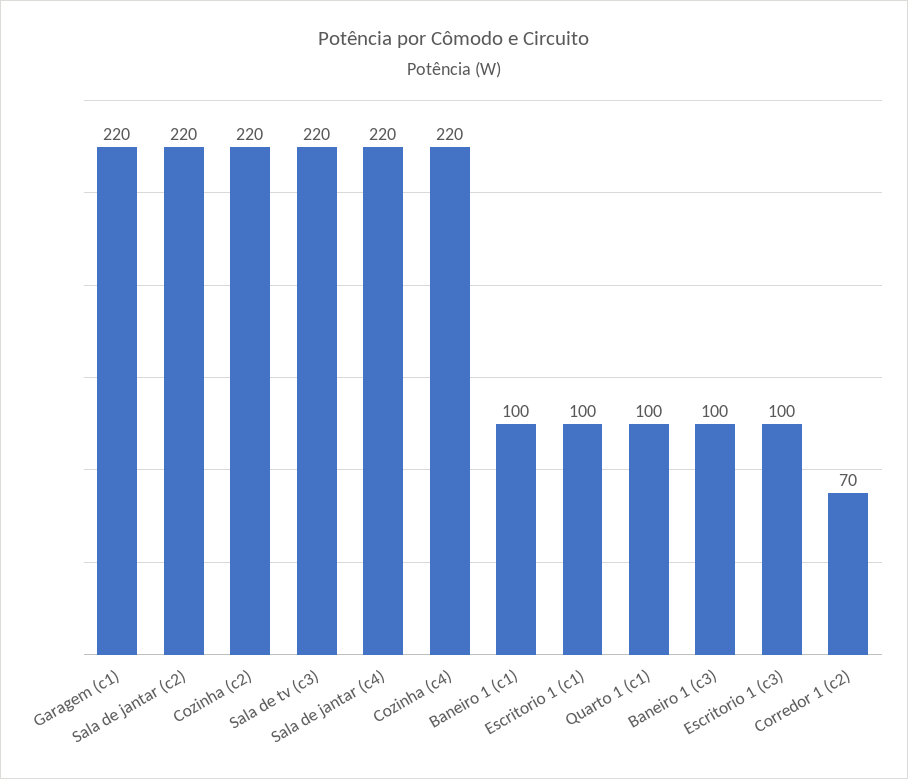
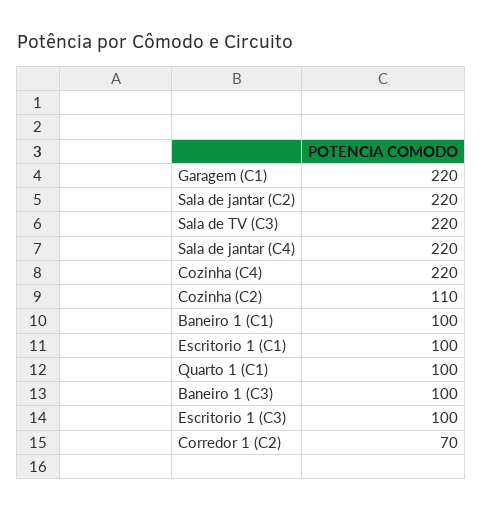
Cozinha (c2): 220 -> 110

